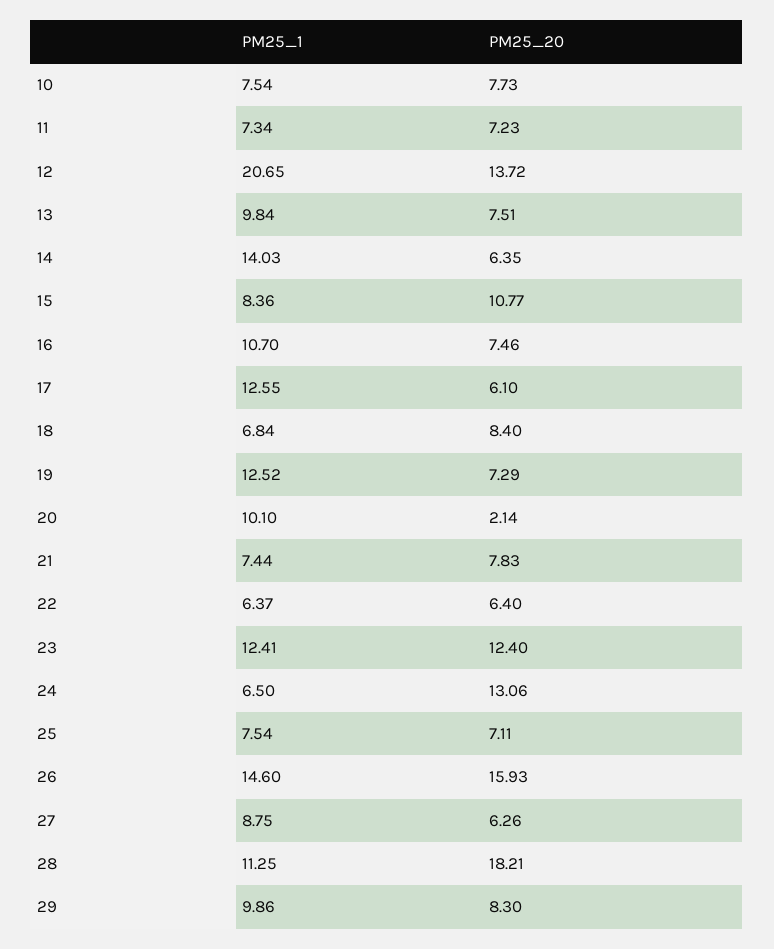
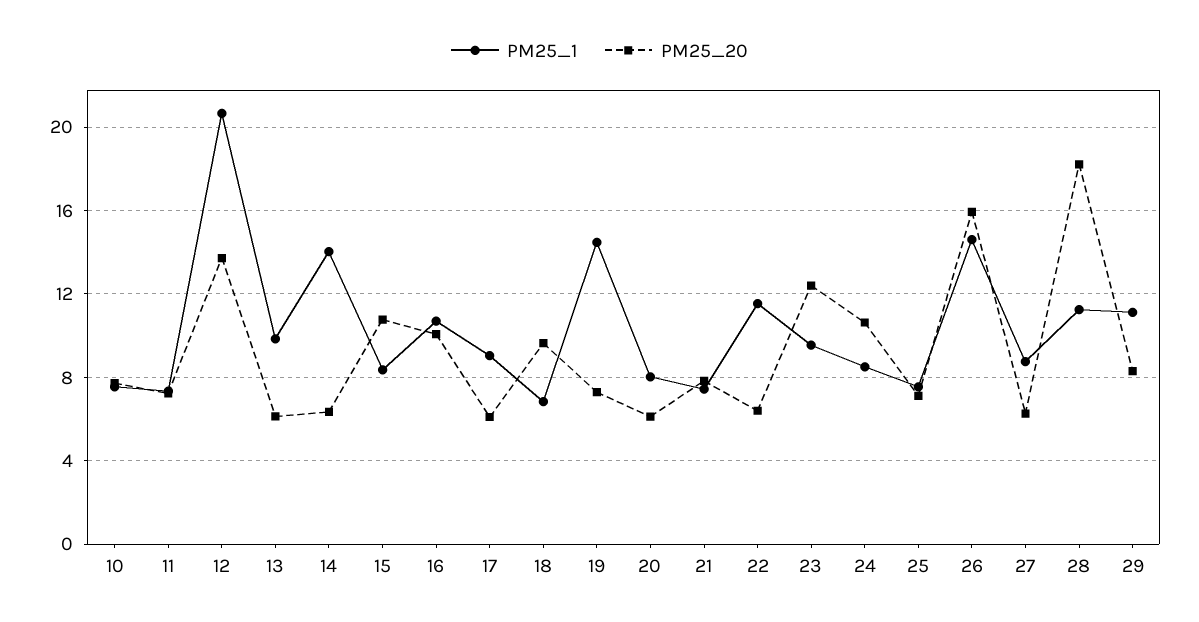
PM25_20, 13: 7.51 -> 6
PM25_20, 16: 7.46 -> 10
PM25_1, 17: 12.55 -> 9
PM25_20, 18: 8.4 -> 9.5
PM25_1, 19: 12.52 -> 14.5
PM25_1, 20: 10.1 -> 8
PM25_20, 20: 2.14 -> 6
PM25_1, 22: 6.37 -> 11.5
PM25_1, 23: 12.41 -> 9.5
PM25_1, 24: 6.5 -> 8.5
PM25_20, 24: 13.06 -> 10.5
PM25_1, 29: 9.86 -> 11

